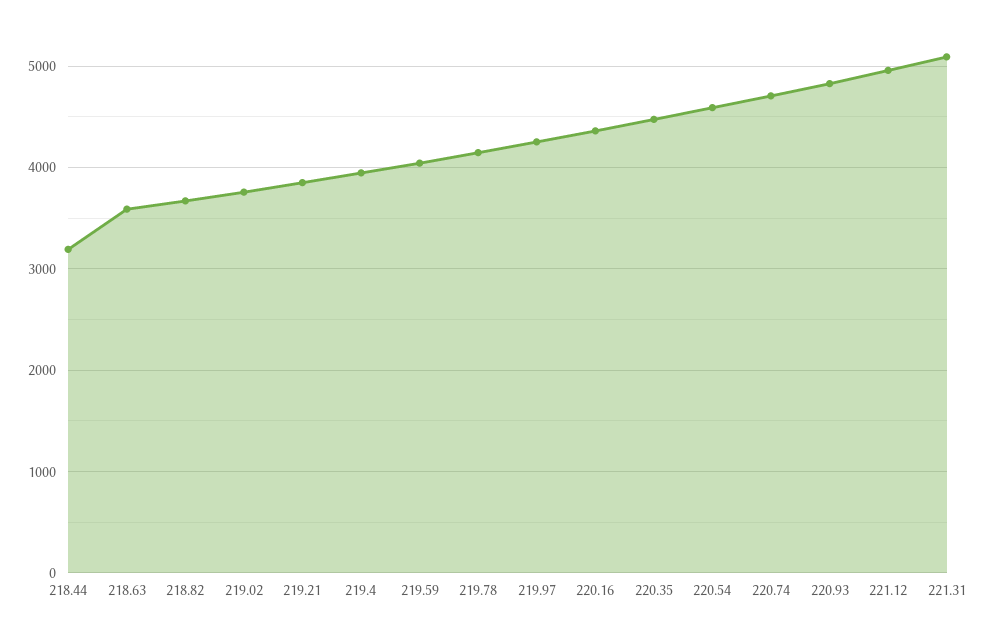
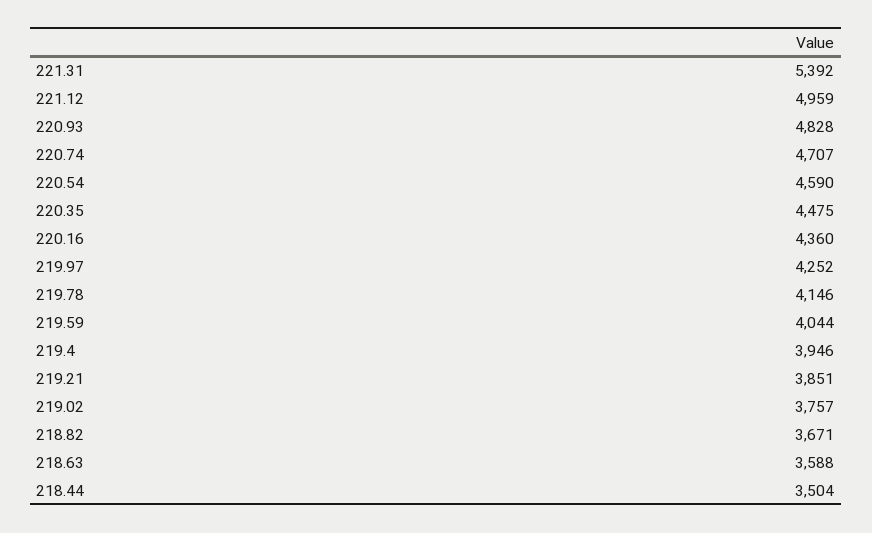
218.44: 3200 -> 3504
221.31: 5100 -> 5392

